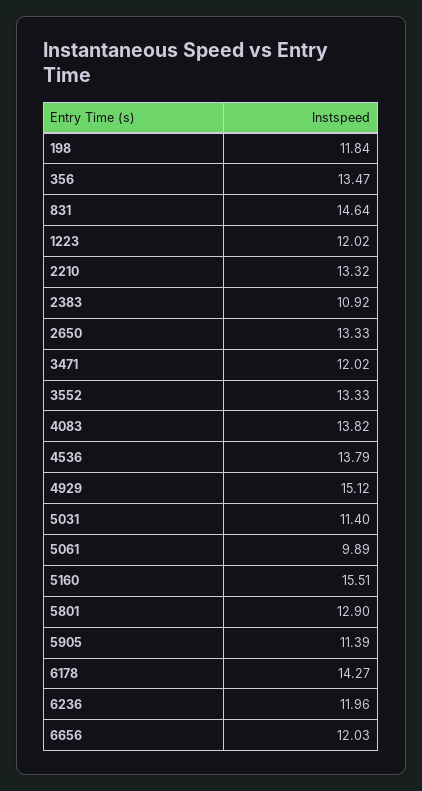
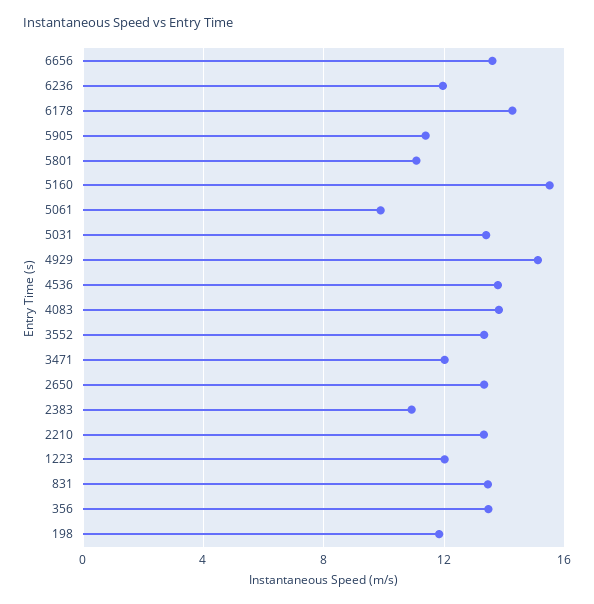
831: 14.64 -> 13.5
5031: 11.4 -> 13.5
5801: 12.9 -> 11
6656: 12.03 -> 13.5

